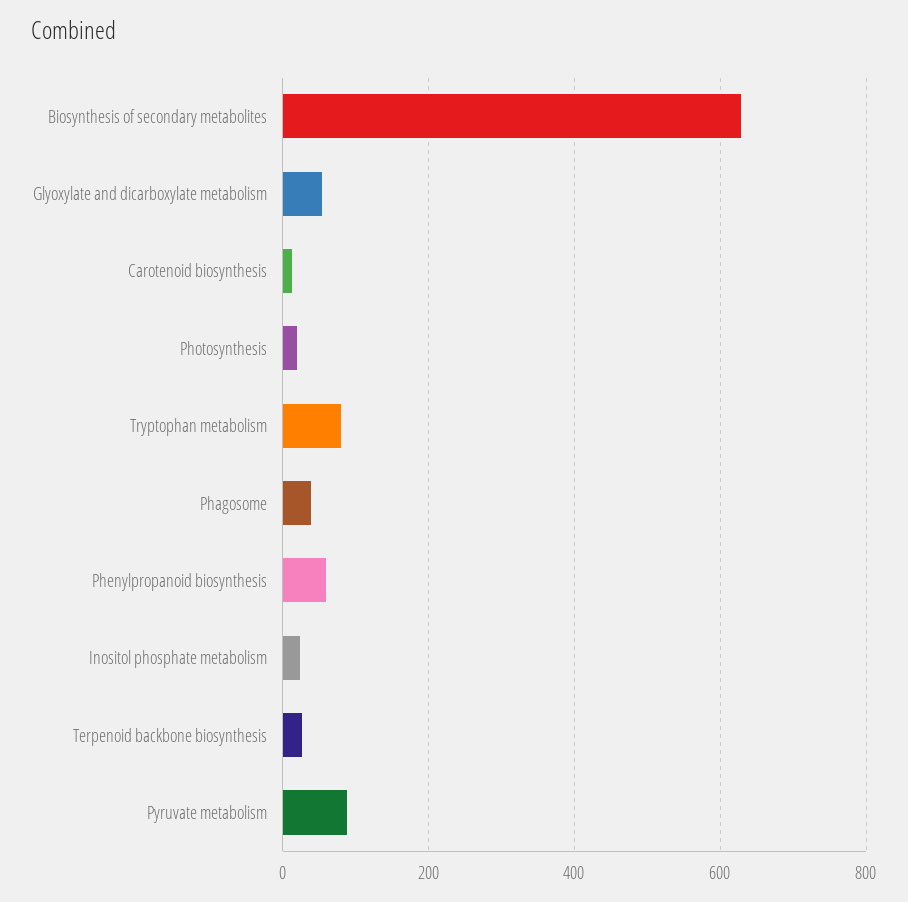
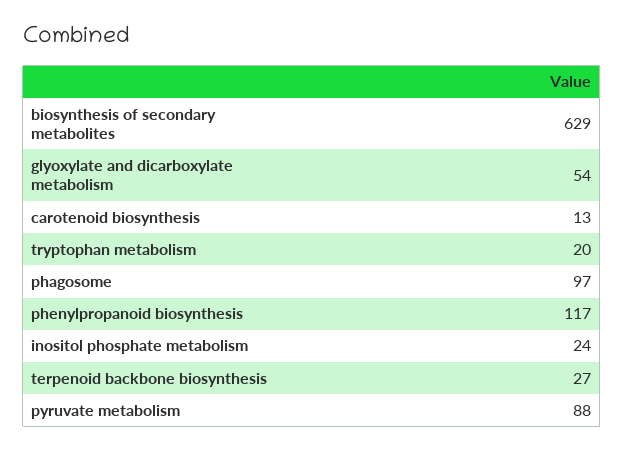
Photosynthesis: 20 -> none
Tryptophan metabolism: 80 -> 20
Phagosome: 40 -> 97
Phenylpropanoid biosynthesis: 60 -> 117

